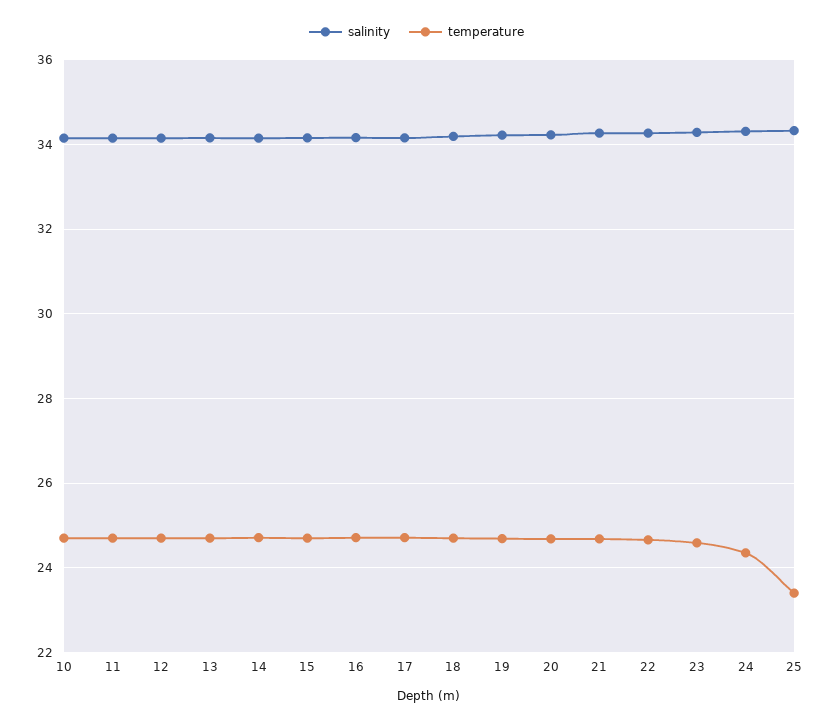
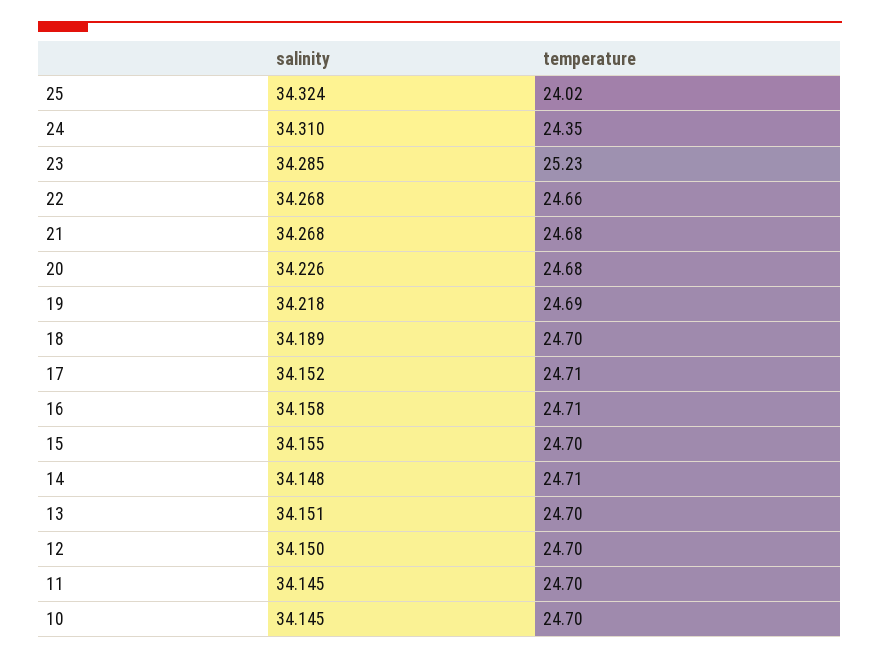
temperature, 23: 24.6 -> 25.23
temperature, 25: 23.4 -> 24.02

